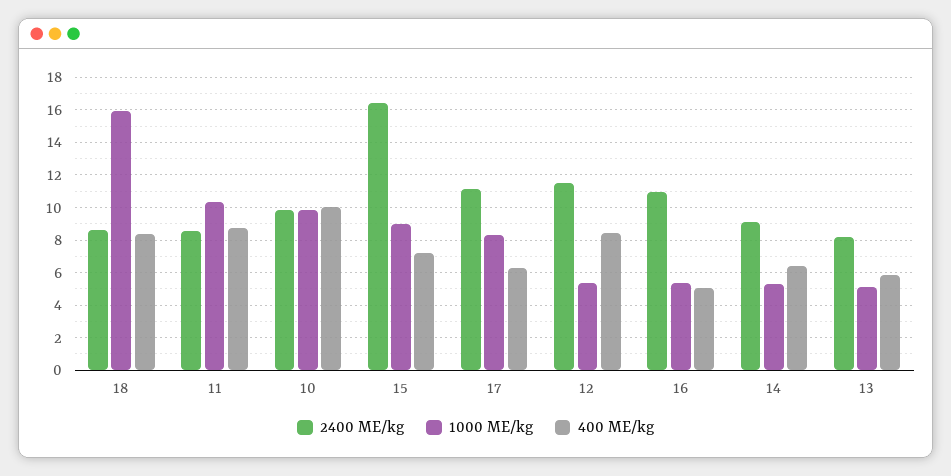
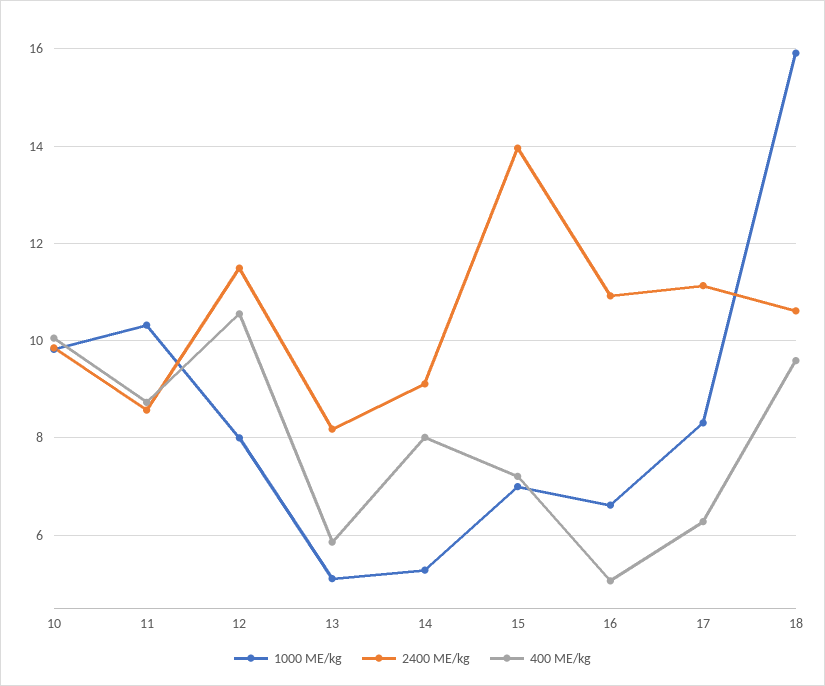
2400 ME/kg, 18: 8.5 -> 10.6
400 ME/kg, 18: 8.5 -> 9.6
2400 ME/kg, 15: 16.5 -> 14
1000 ME/kg, 15: 9 -> 7
1000 ME/kg, 12: 5.5 -> 8
400 ME/kg, 12: 8.5 -> 10.6
1000 ME/kg, 16: 5.5 -> 6.6
400 ME/kg, 14: 6.5 -> 8

